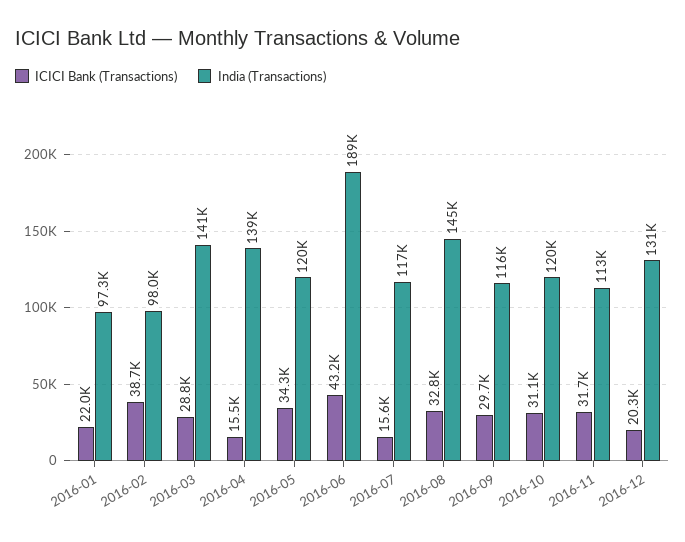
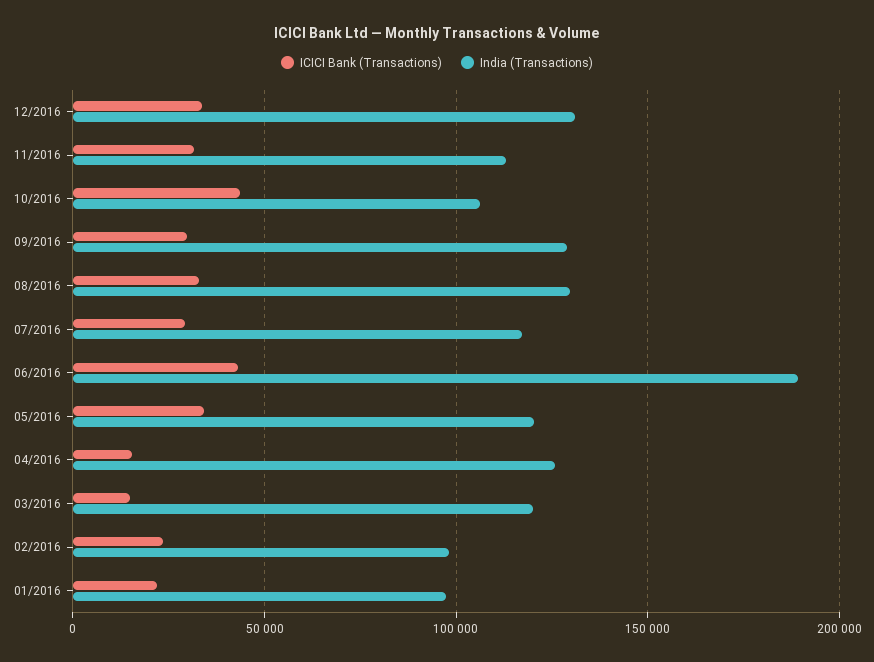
ICICI Bank (Transactions), 2016-02: 38700 -> 25000
ICICI Bank (Transactions), 2016-03: 28800 -> 15000
India (Transactions), 2016-03: 141000 -> 120000
India (Transactions), 2016-04: 139000 -> 125000
ICICI Bank (Transactions), 2016-07: 15600 -> 30000
India (Transactions), 2016-08: 145000 -> 130000
India (Transactions), 2016-09: 116000 -> 130000
ICICI Bank (Transactions), 2016-10: 31100 -> 45000
India (Transactions), 2016-10: 120000 -> 105000
ICICI Bank (Transactions), 2016-12: 20300 -> 35000

